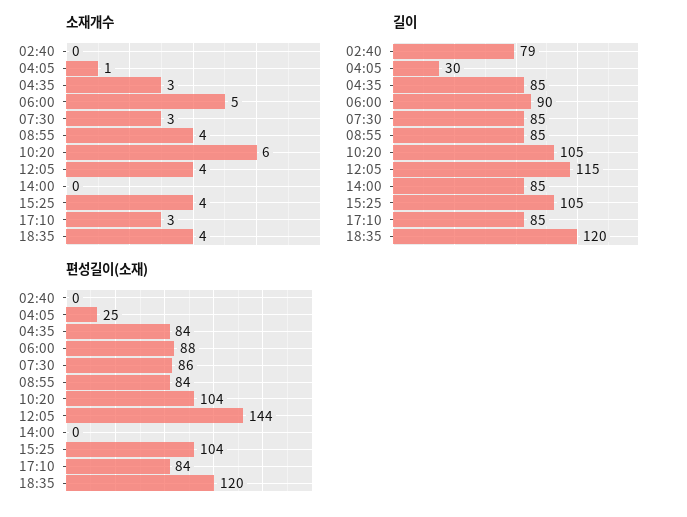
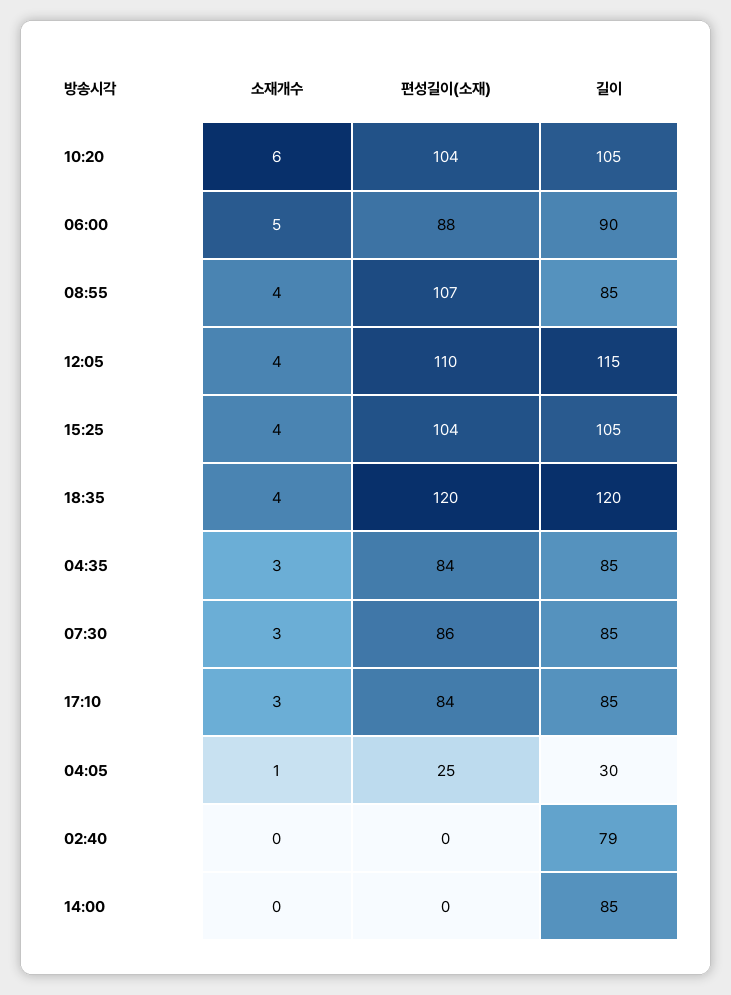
편성길이(소재), 08:55: 84 -> 107
편성길이(소재), 12:05: 144 -> 110

